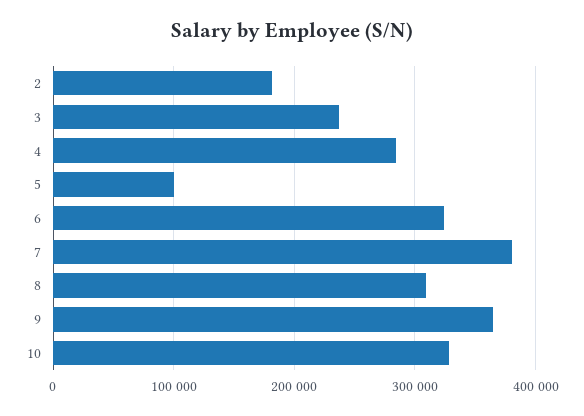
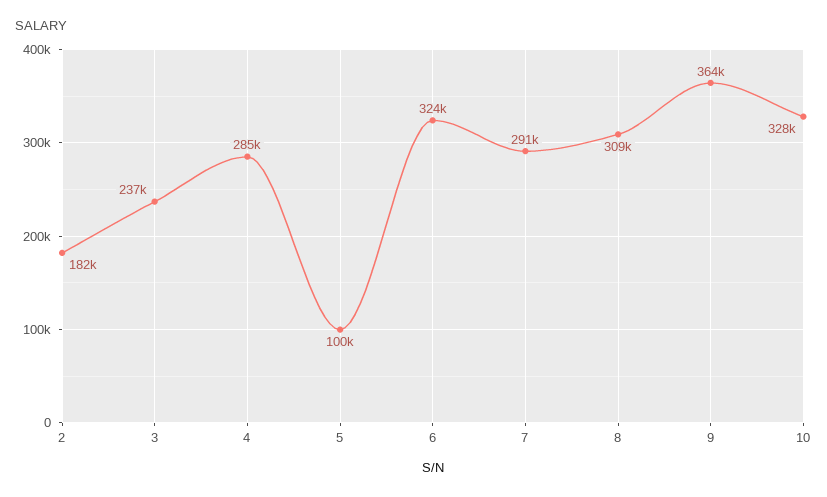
7: 380000 -> 291000

